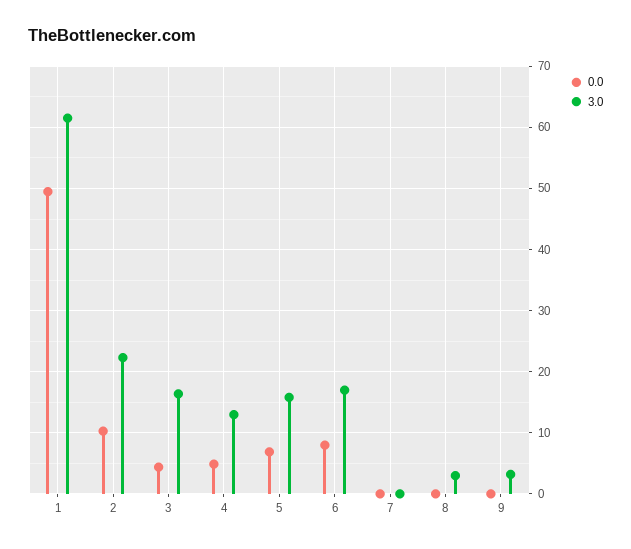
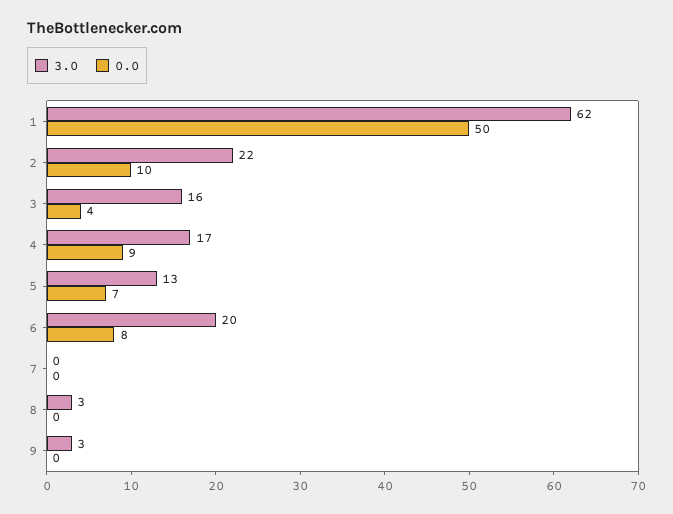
0.0, 4: 5 -> 9
3.0, 4: 13 -> 17
3.0, 5: 16 -> 13
3.0, 6: 17 -> 20

